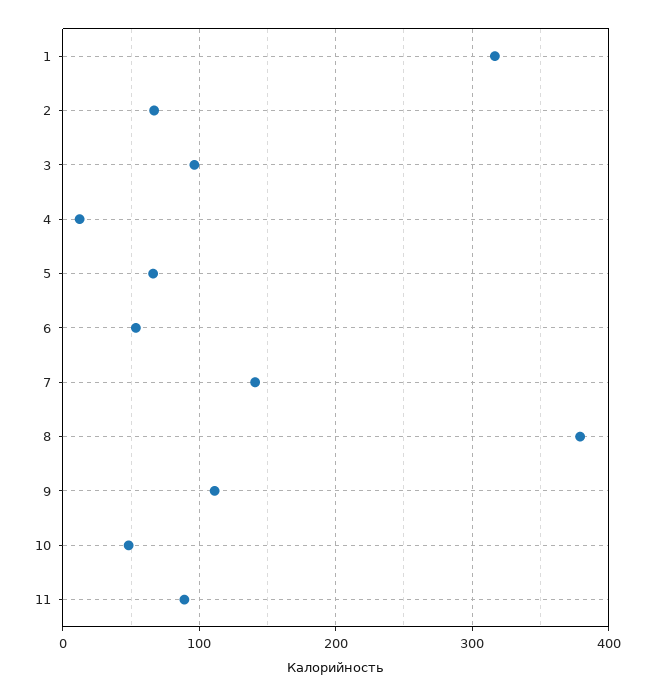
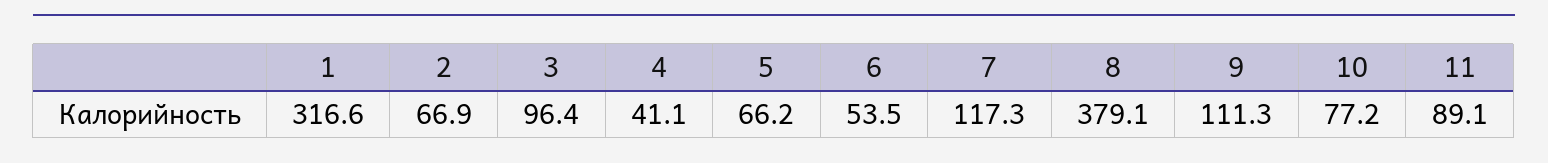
4: 10 -> 41.1
7: 140 -> 117.3
10: 50 -> 77.2

